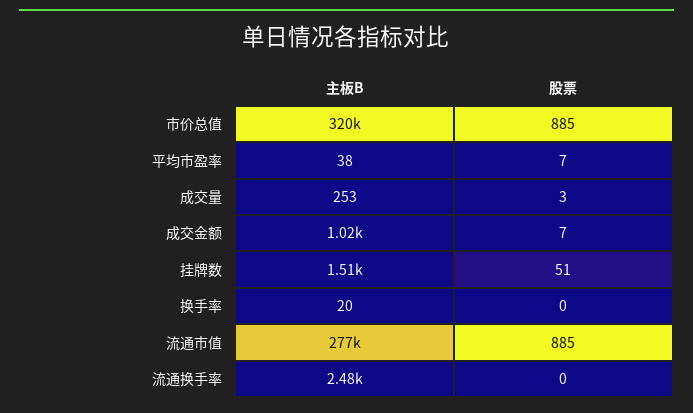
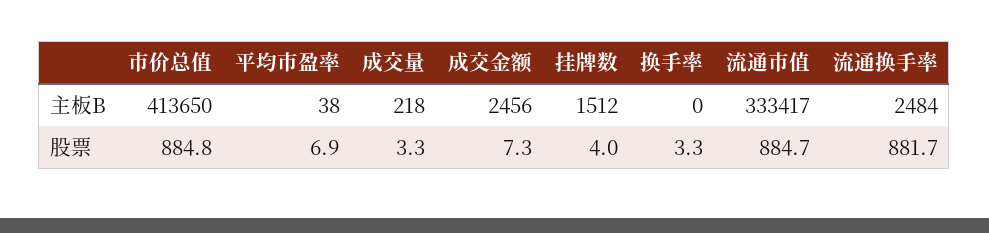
主板B, 市价总值: 320000 -> 413650
主板B, 成交量: 253 -> 218
主板B, 成交金额: 1020 -> 2456
股票, 挂牌数: 51 -> 4
主板B, 换手率: 20 -> 0
股票, 换手率: 0 -> 3.3
主板B, 流通市值: 277000 -> 333417
股票, 流通换手率: 0 -> 881.7

